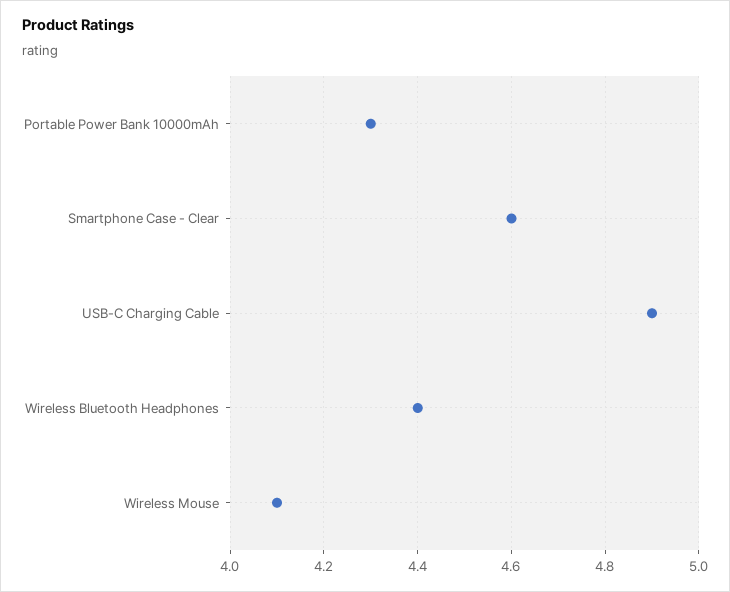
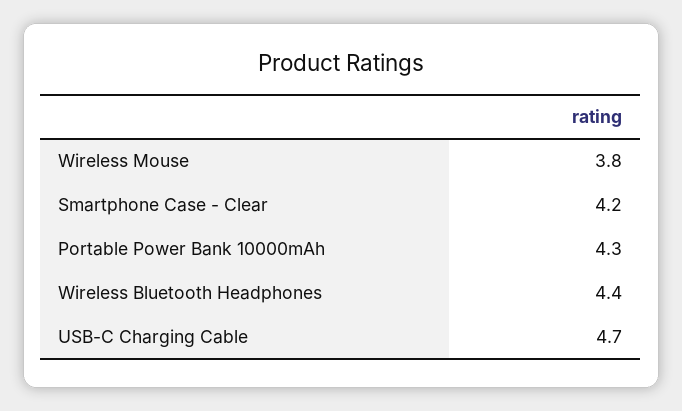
Smartphone Case - Clear: 4.6 -> 4.2
USB-C Charging Cable: 4.9 -> 4.7
Wireless Mouse: 4.1 -> 3.8

